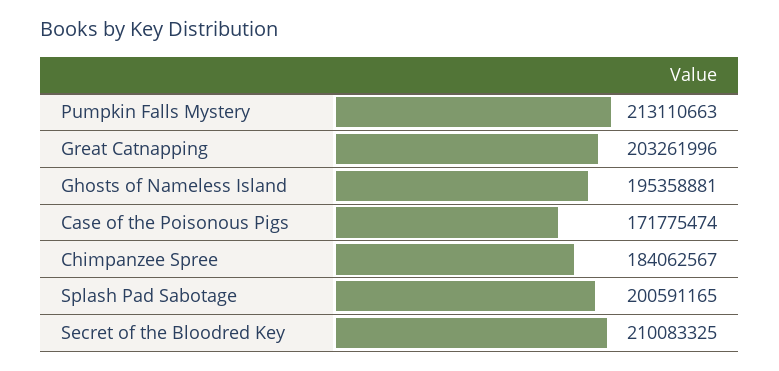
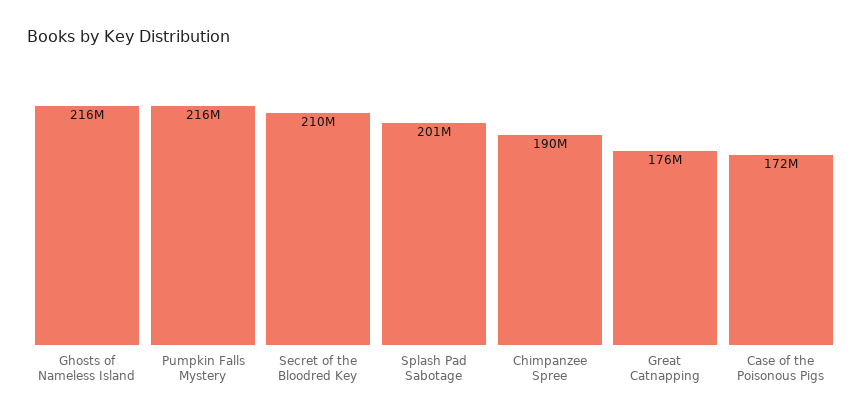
Pumpkin Falls Mystery: 213110663 -> 216000000
Great Catnapping: 203261996 -> 176000000
Ghosts of Nameless Island: 195358881 -> 216000000
Chimpanzee Spree: 184062567 -> 190000000

